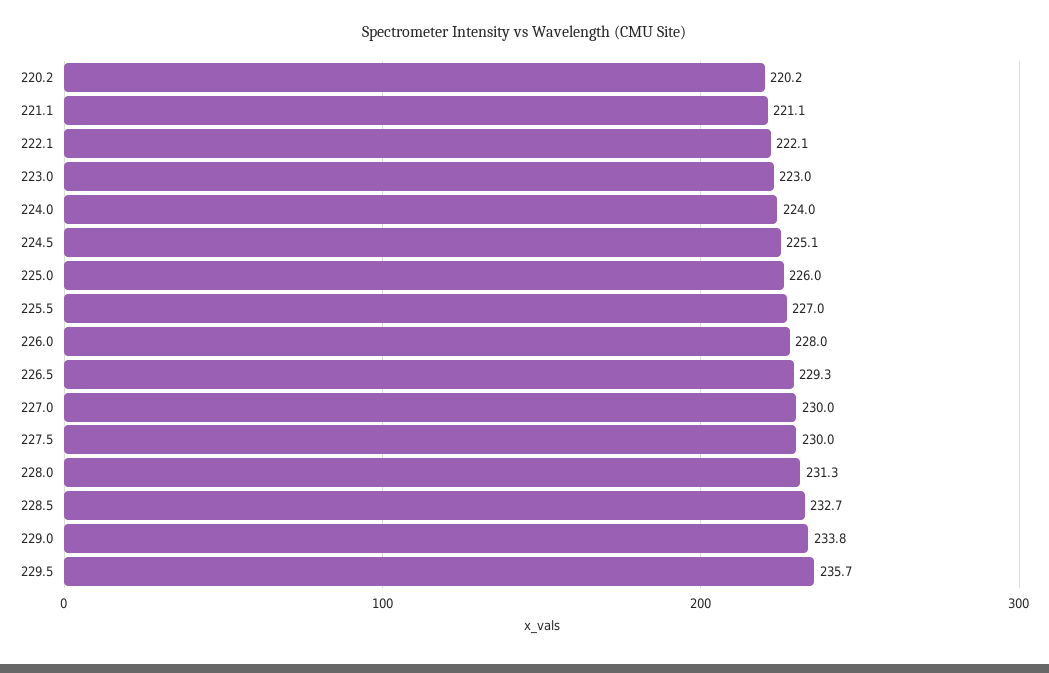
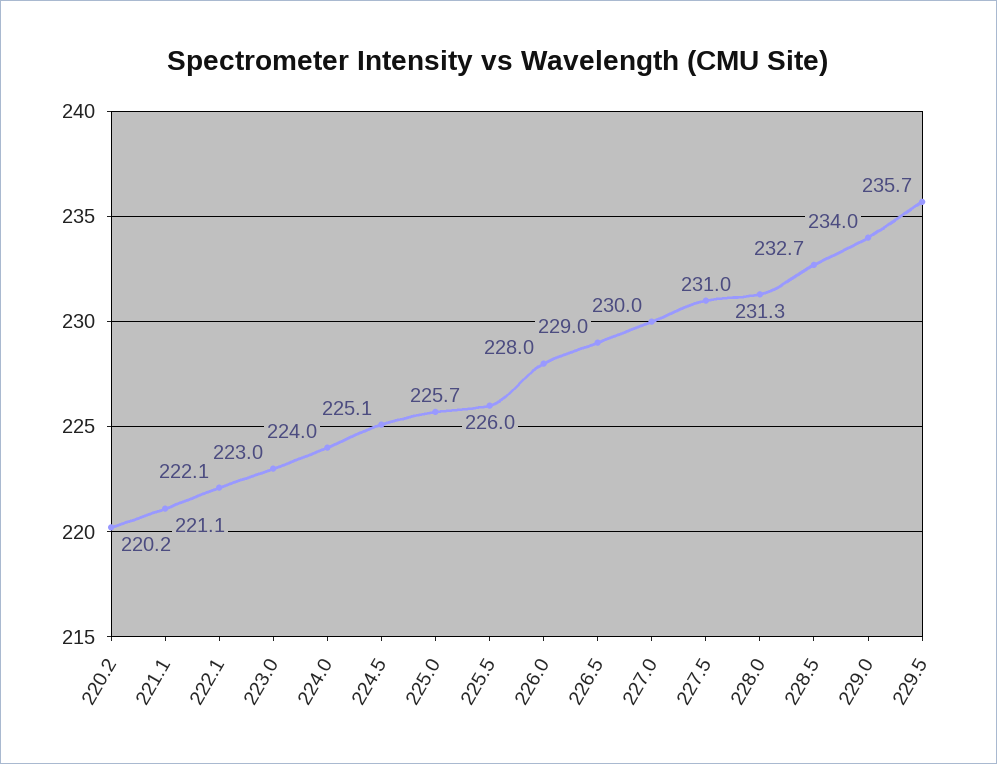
225.0: 226 -> 225.7
225.5: 227 -> 226
226.5: 229.3 -> 229
227.5: 230 -> 231
229.0: 233.8 -> 234

